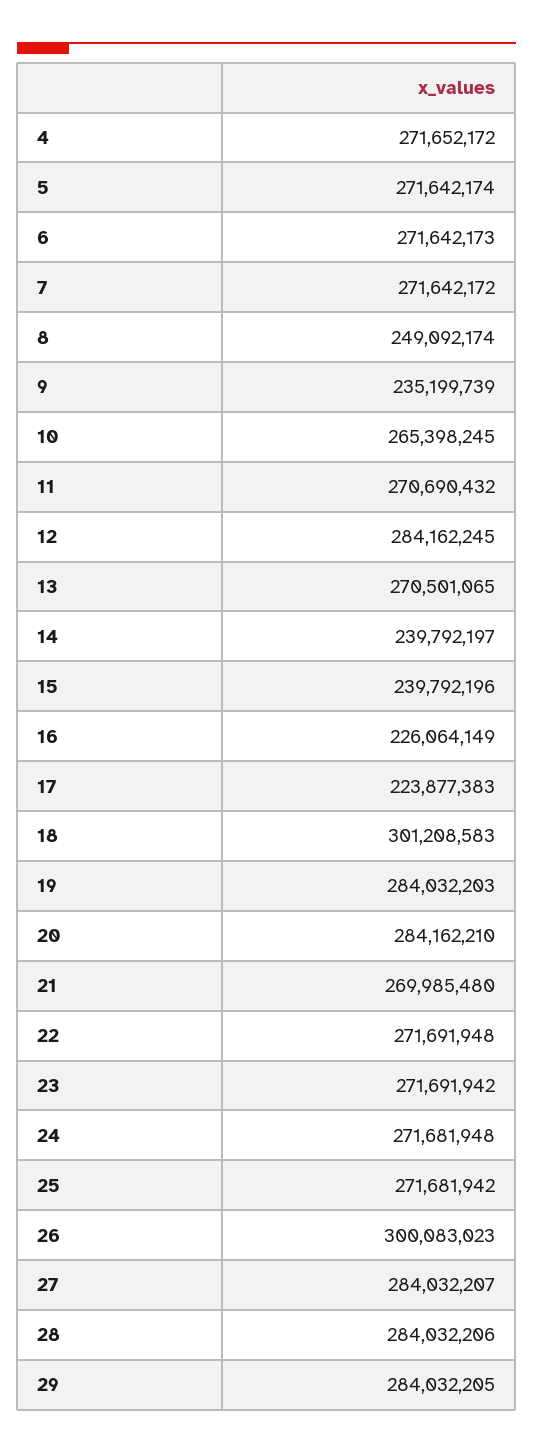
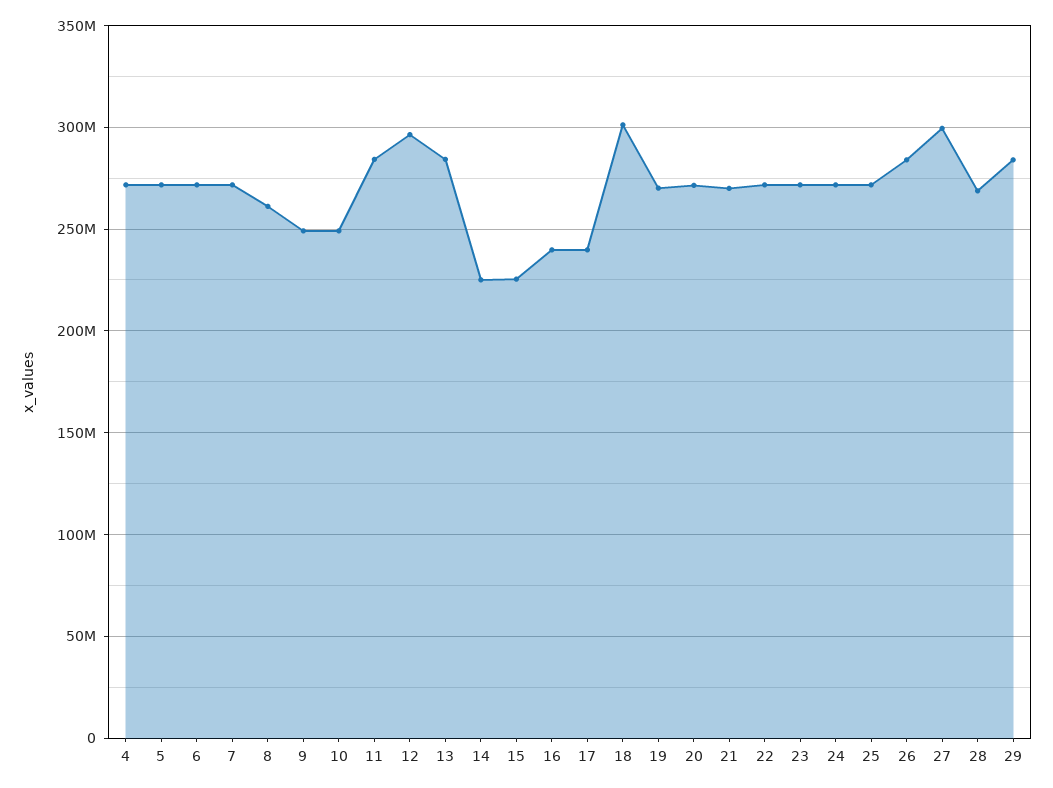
8: 249092174 -> 260000000
9: 235199739 -> 250000000
10: 265398245 -> 250000000
11: 270690432 -> 285000000
12: 284162245 -> 295000000
13: 270501065 -> 285000000
14: 239792197 -> 225000000
15: 239792196 -> 225000000
16: 226064149 -> 240000000
17: 223877383 -> 240000000
19: 284032203 -> 270000000
20: 284162210 -> 270000000
26: 300083023 -> 285000000
27: 284032207 -> 300000000
28: 284032206 -> 270000000

